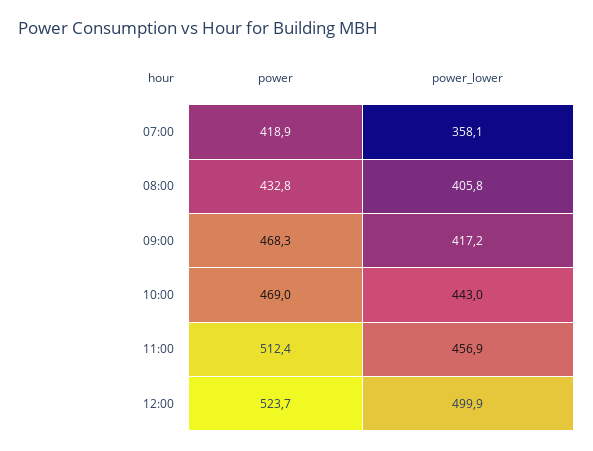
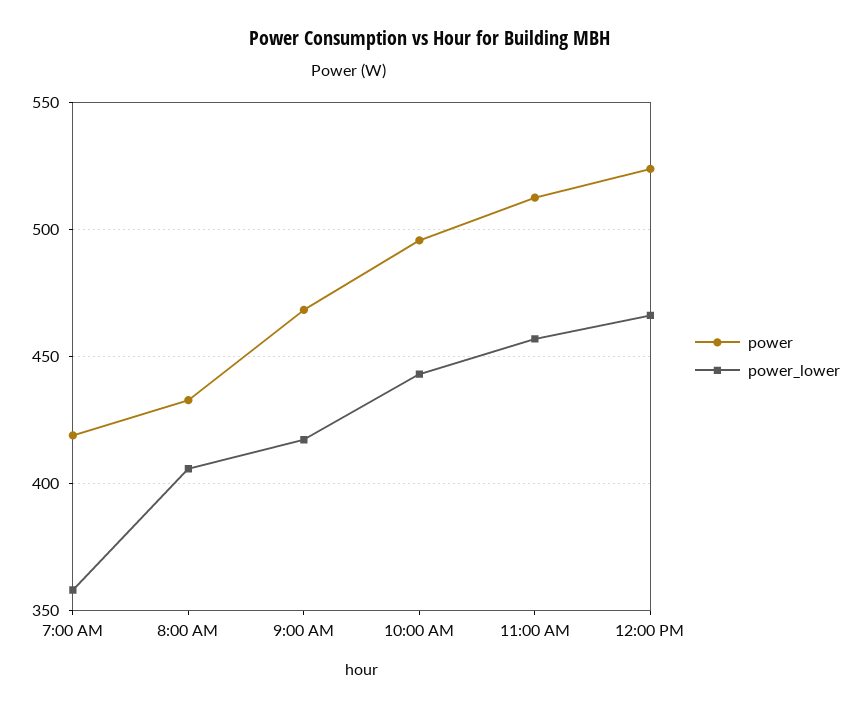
power, 10:00: 469 -> 495
power_lower, 12:00: 499.9 -> 465

